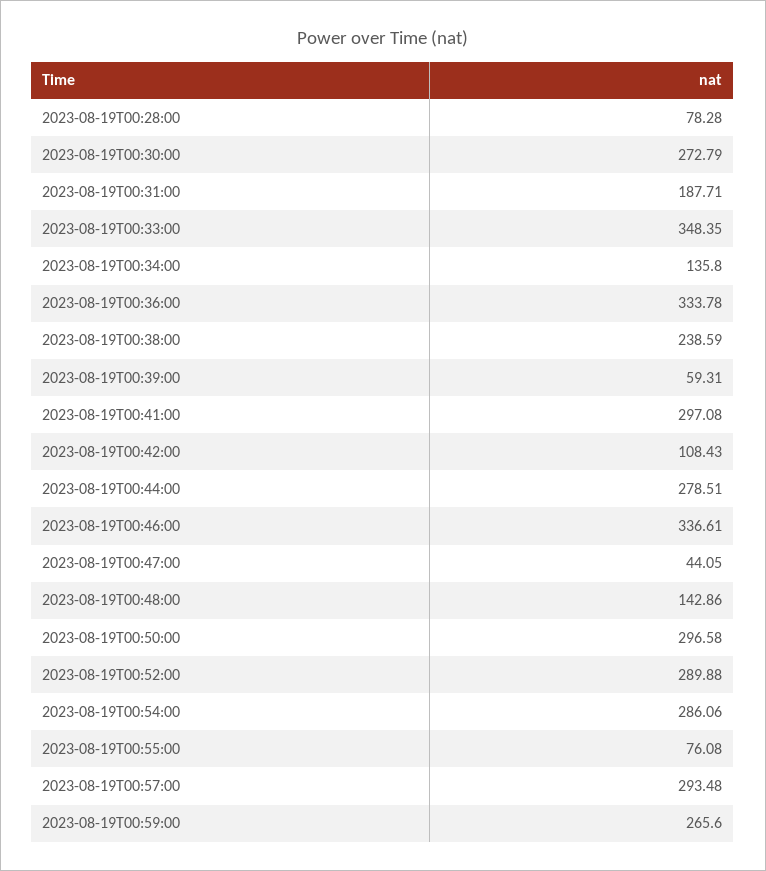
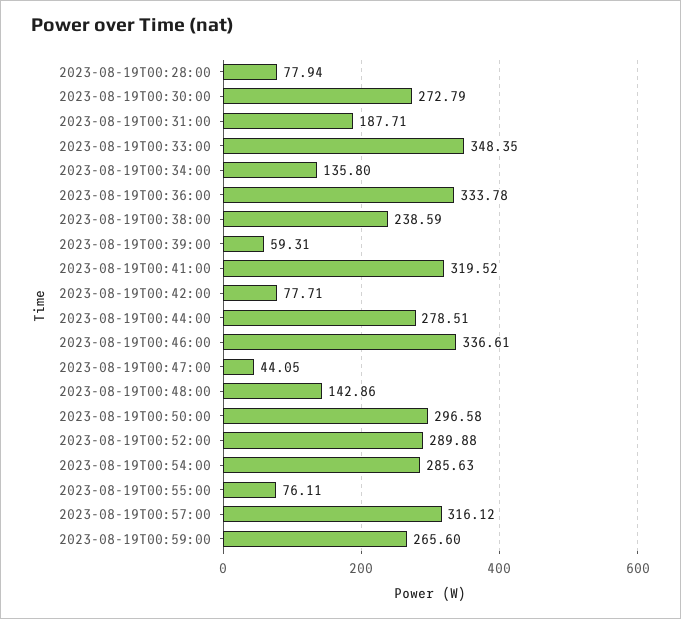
2023-08-19T00:28:00: 78.28 -> 77.94
2023-08-19T00:41:00: 297.08 -> 319.52
2023-08-19T00:42:00: 108.43 -> 77.71
2023-08-19T00:54:00: 286.06 -> 285.63
2023-08-19T00:55:00: 76.08 -> 76.11
2023-08-19T00:57:00: 293.48 -> 316.12

